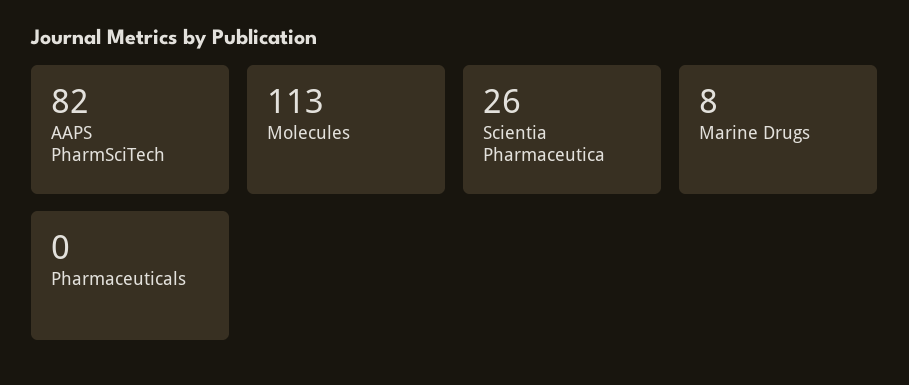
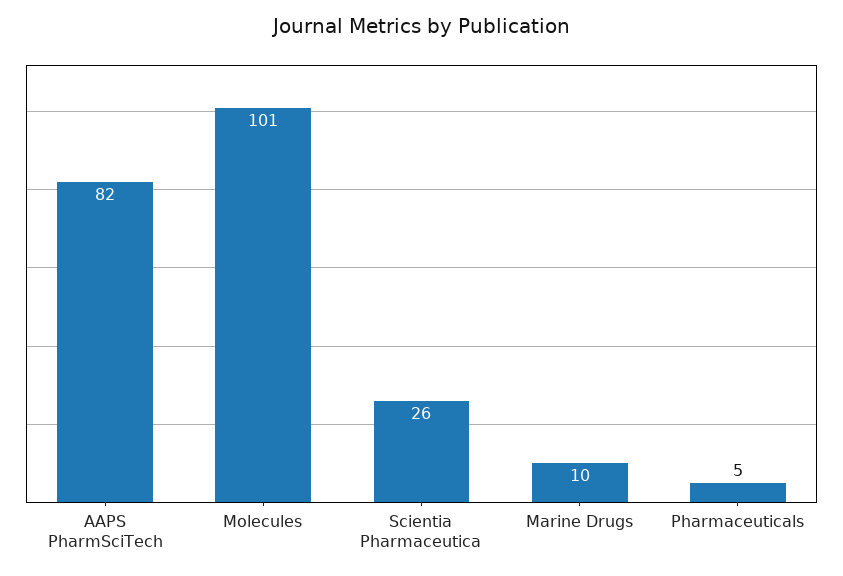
Molecules: 113 -> 101
Marine Drugs: 8 -> 10
Pharmaceuticals: 0 -> 5

